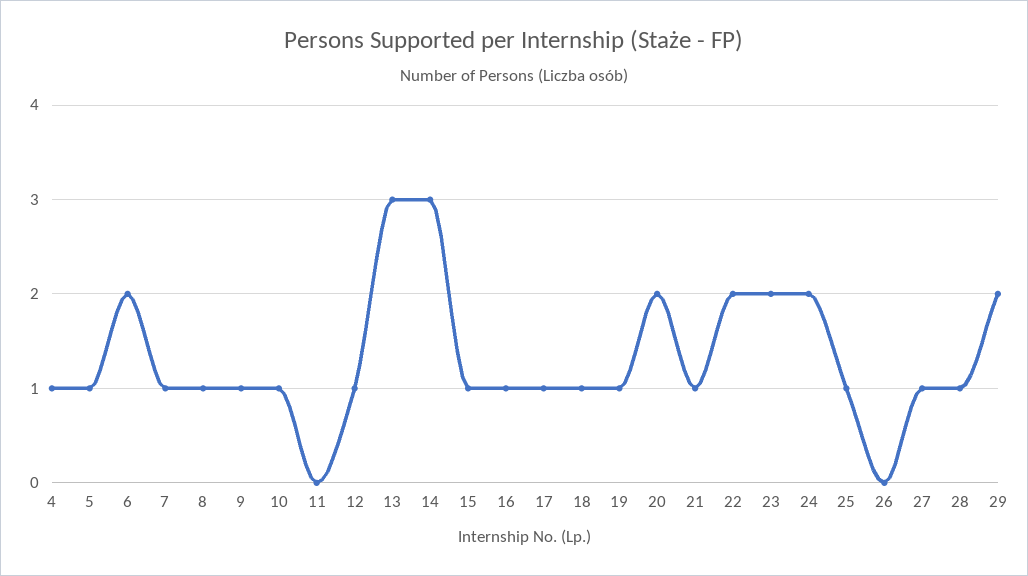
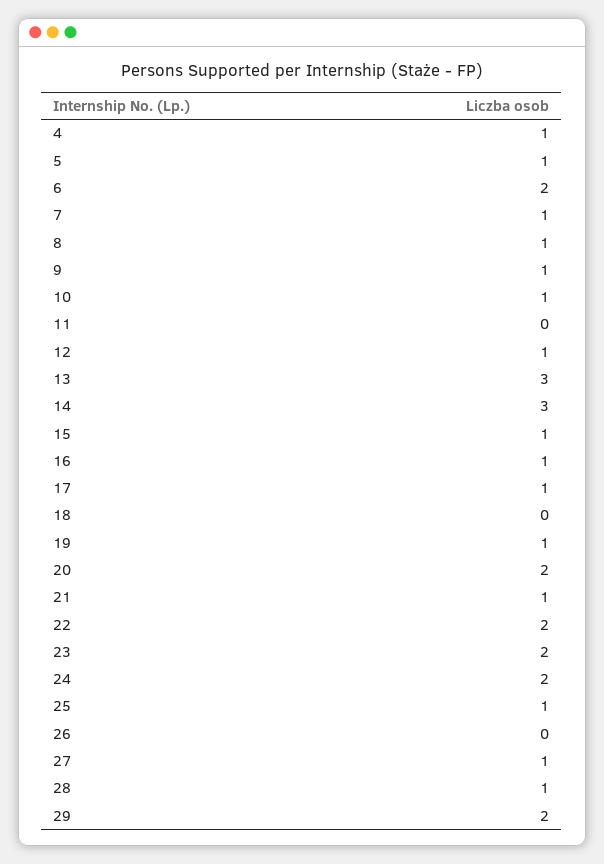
18: 1 -> 0

